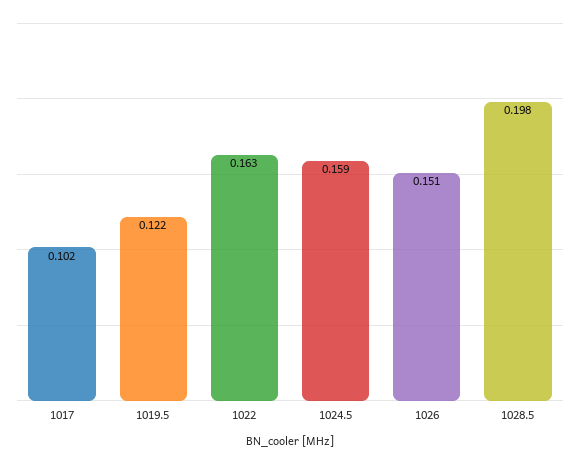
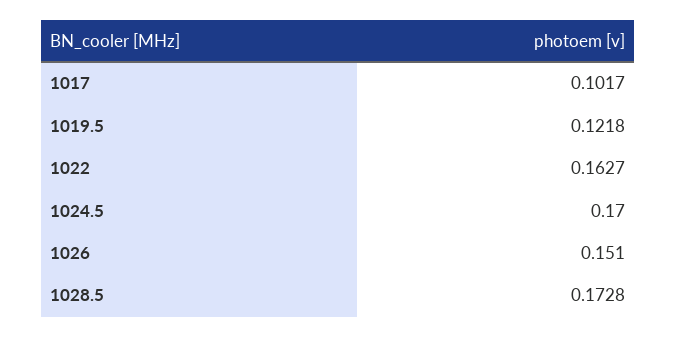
1024.5: 0.159 -> 0.17
1028.5: 0.198 -> 0.1728

